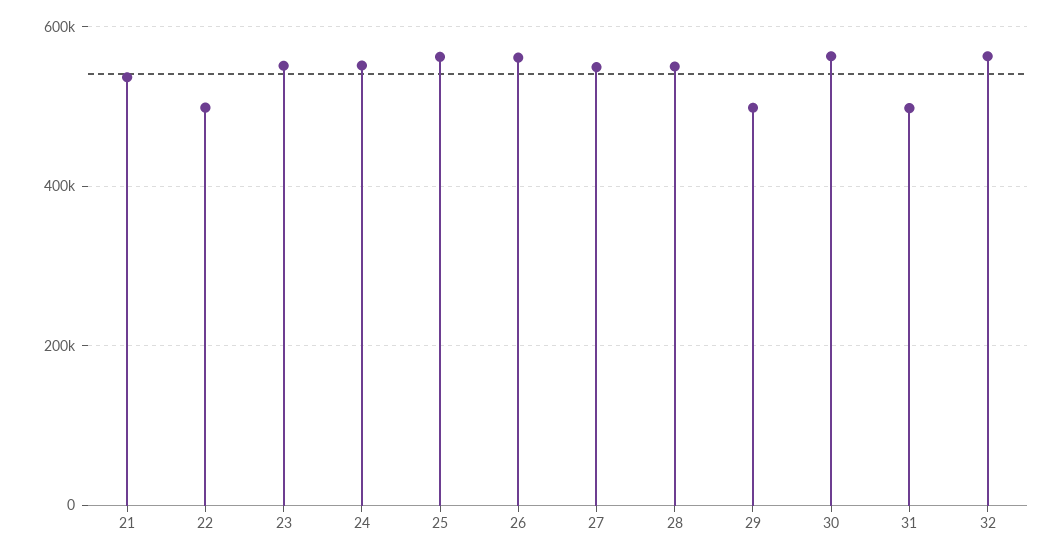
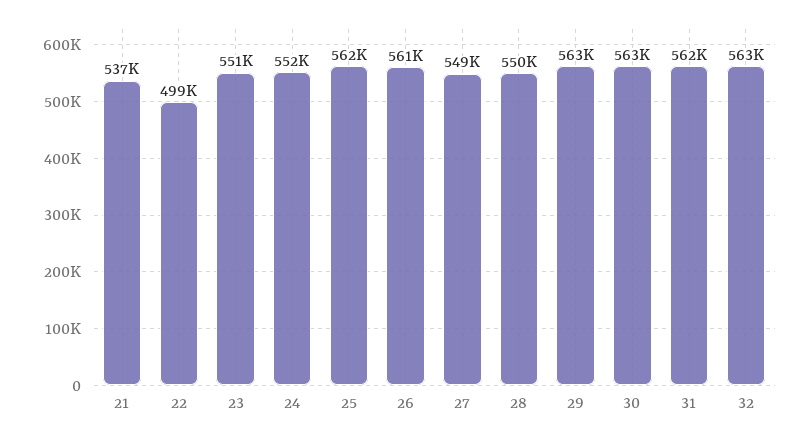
29: 500000 -> 563000
31: 500000 -> 562000

